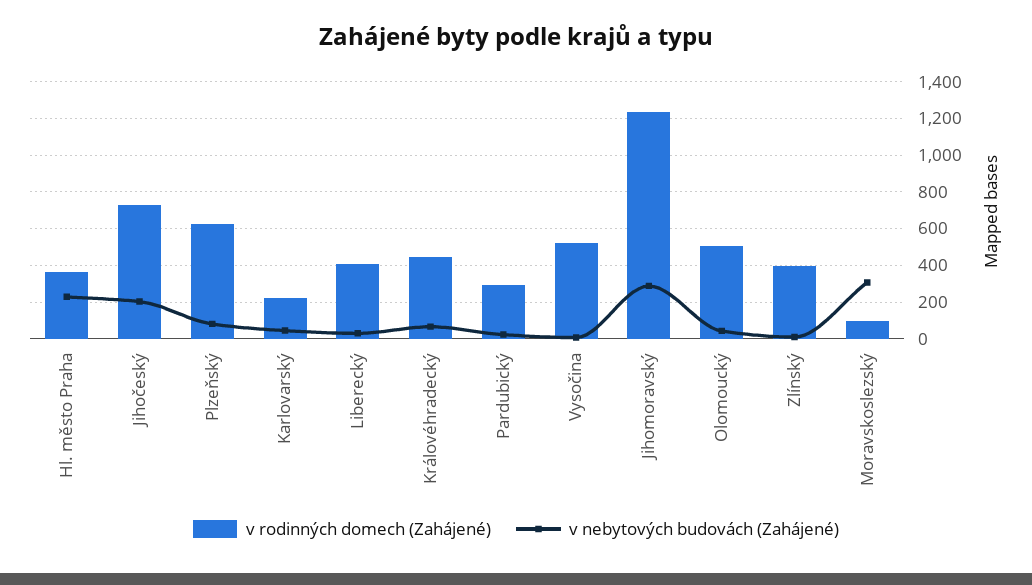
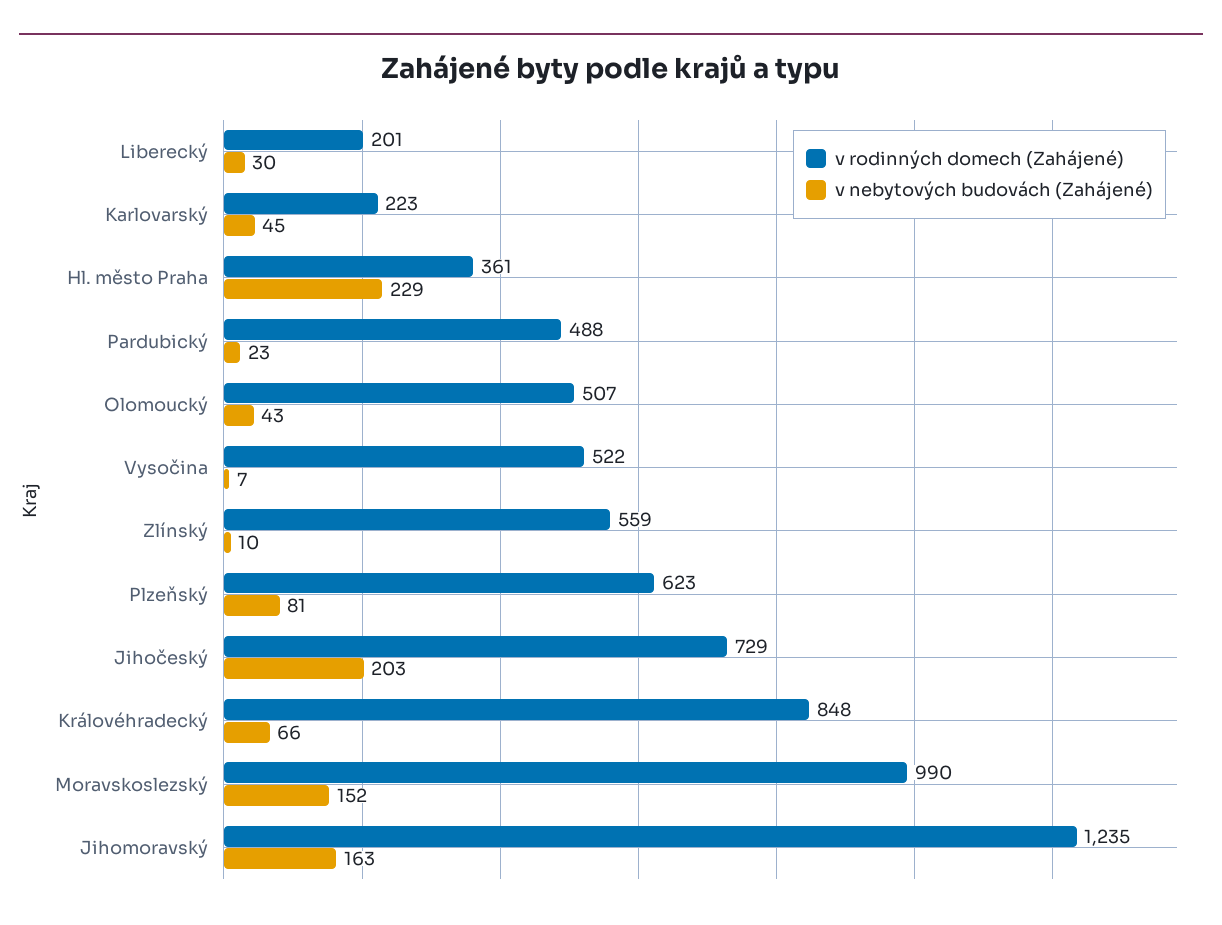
v rodinných domech (Zahájené), Liberecký: 400 -> 201
v rodinných domech (Zahájené), Královéhradecký: 450 -> 848
v rodinných domech (Zahájené), Pardubický: 300 -> 488
v nebytových budovách (Zahájené), Jihomoravský: 300 -> 163
v rodinných domech (Zahájené), Zlínský: 400 -> 559
v rodinných domech (Zahájené), Moravskoslezský: 100 -> 990
v nebytových budovách (Zahájené), Moravskoslezský: 300 -> 152

